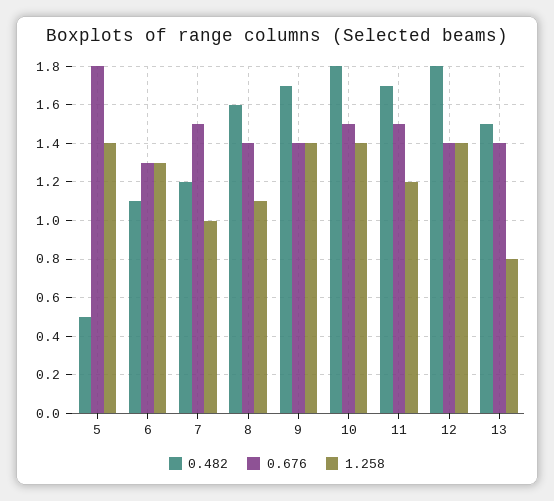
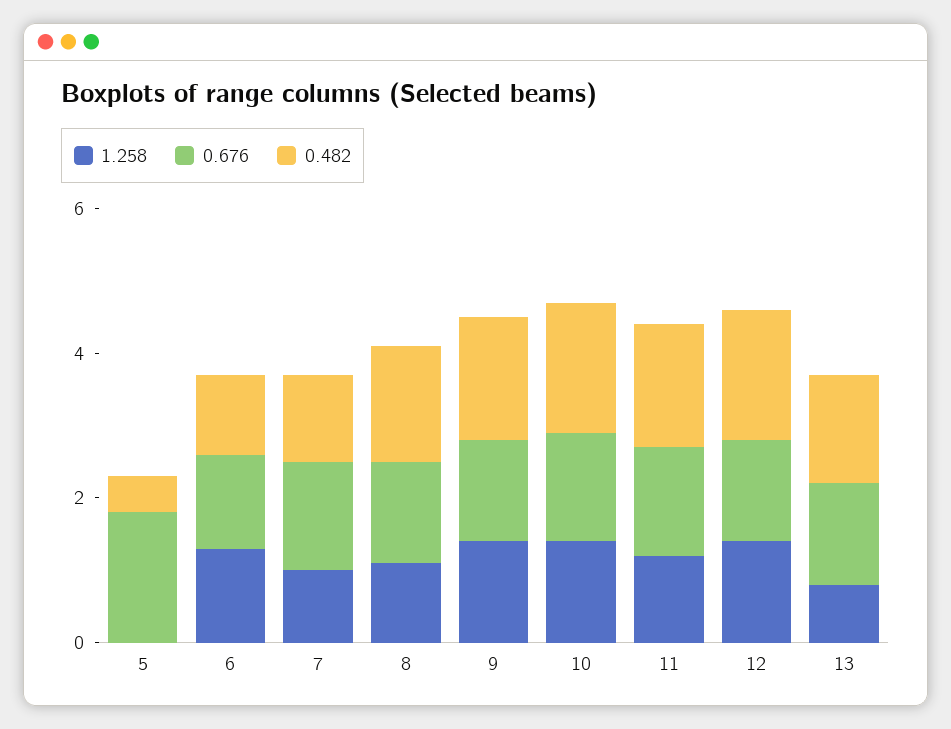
1.258, 5: 1.4 -> 0

